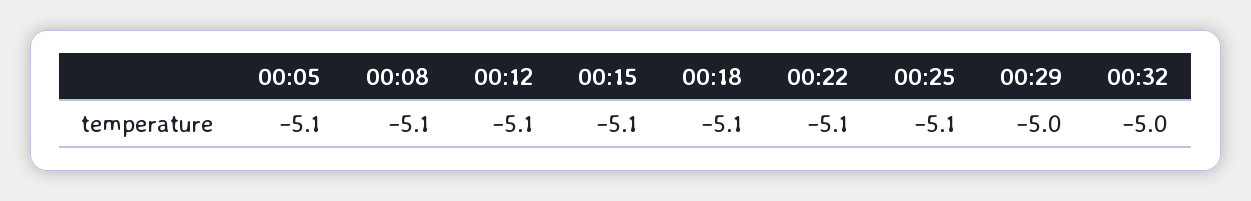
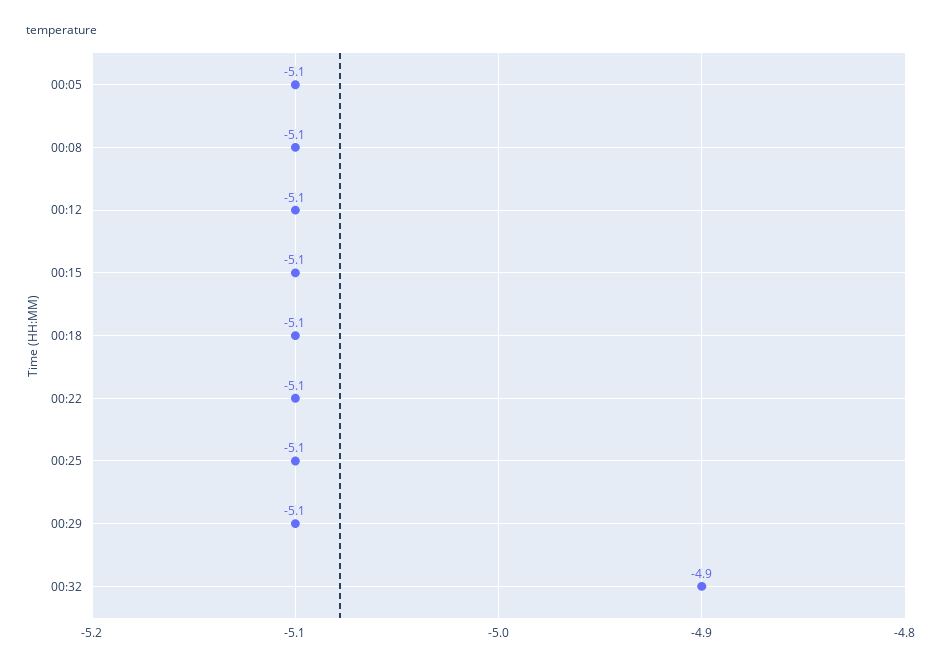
00:29: -5 -> -5.1
00:32: -5 -> -4.9

